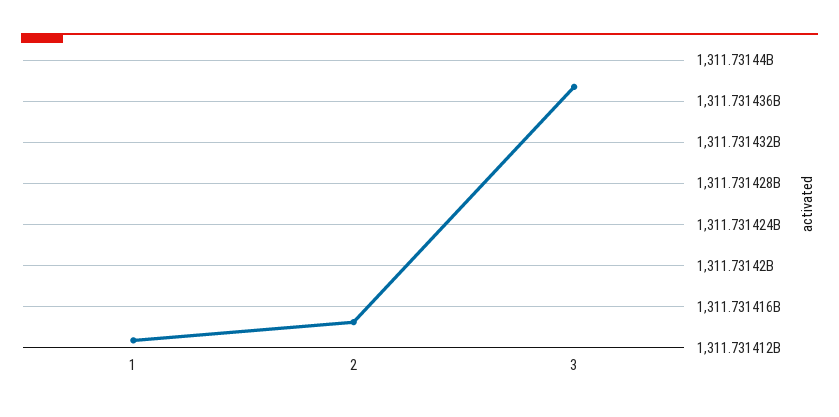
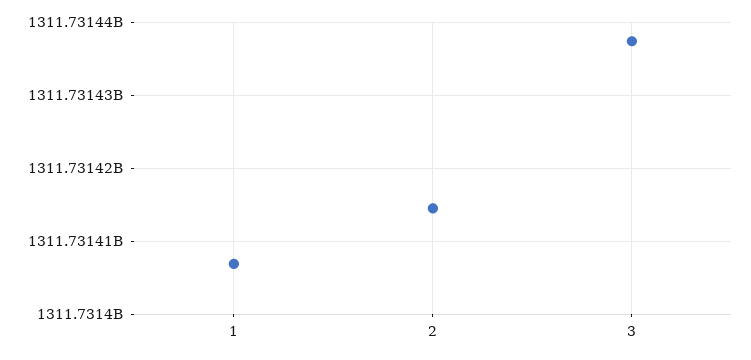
1: 1311731413000 -> 1311731407000

